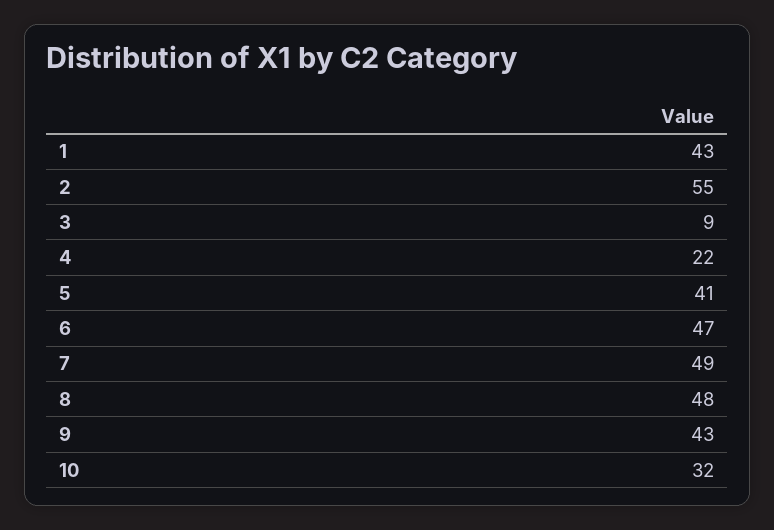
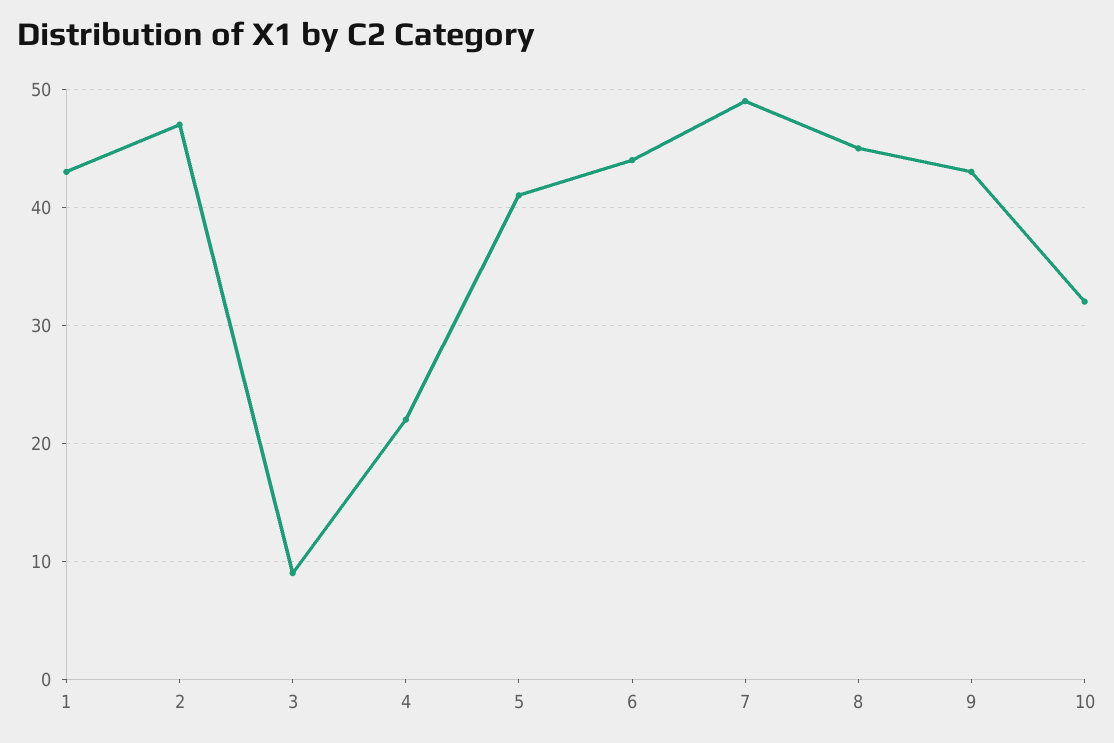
2: 55 -> 47
6: 47 -> 44
8: 48 -> 45

